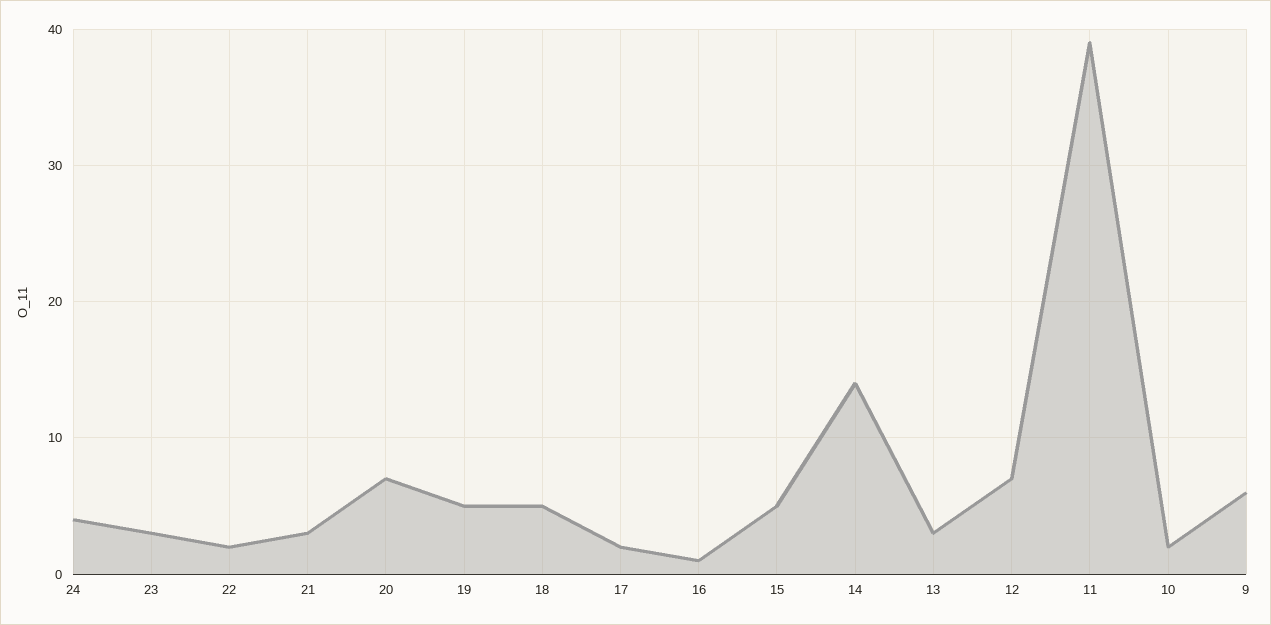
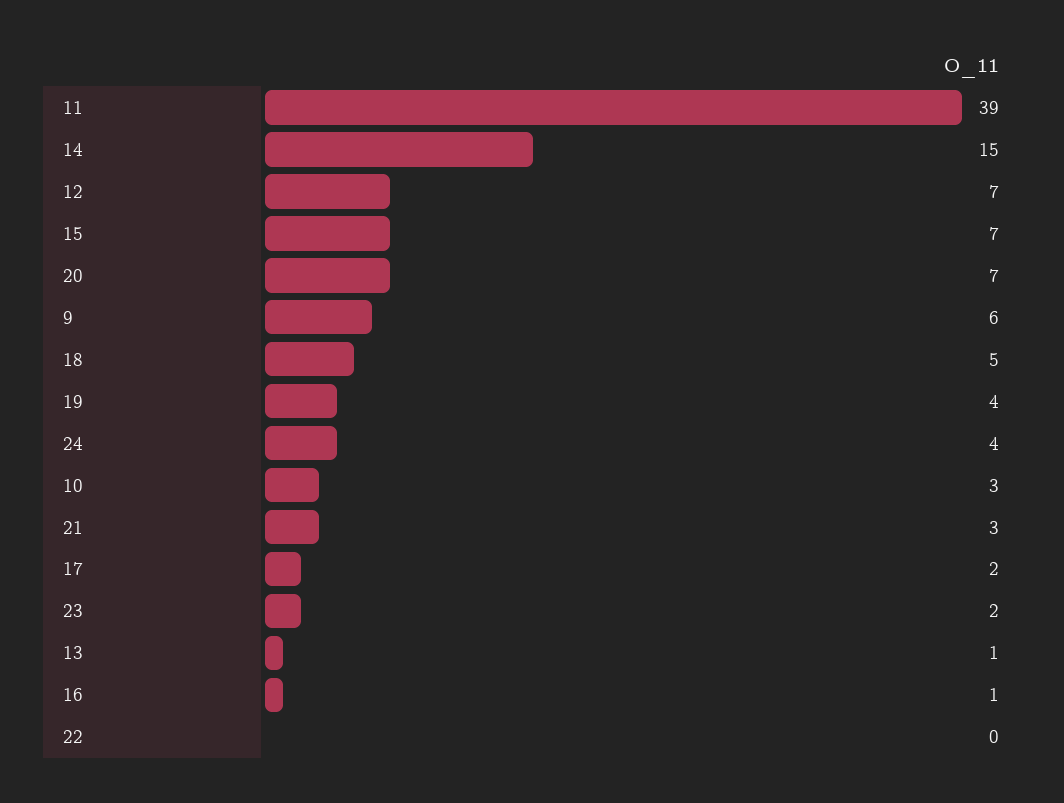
23: 3 -> 2
22: 2 -> 0
19: 5 -> 4
15: 5 -> 7
14: 14 -> 15
13: 3 -> 1
10: 2 -> 3

